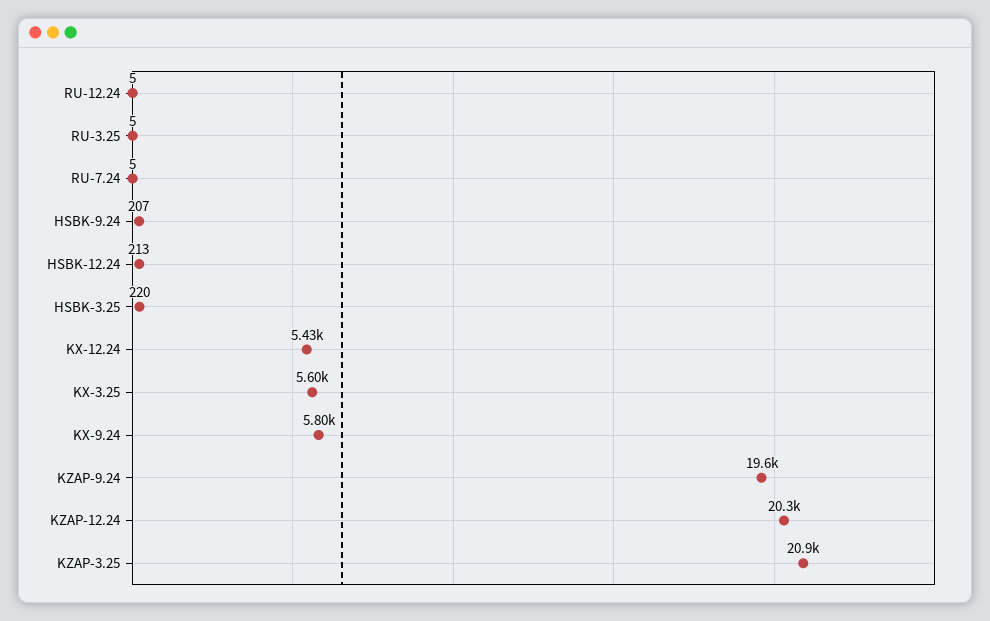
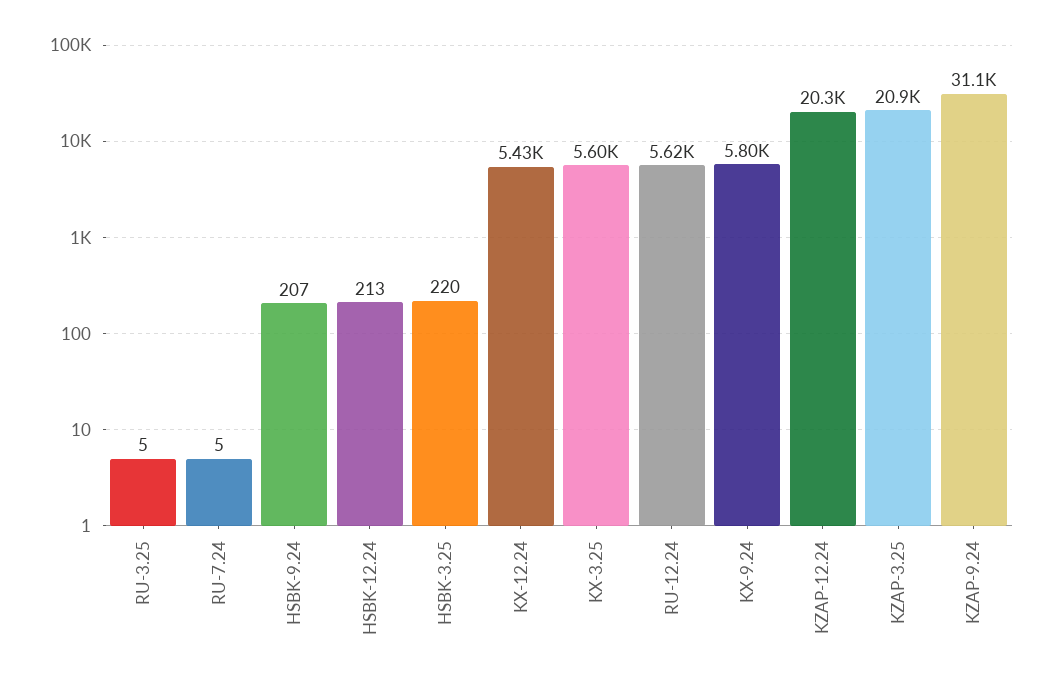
RU-12.24: 5 -> 5620
KZAP-9.24: 19600 -> 31100

